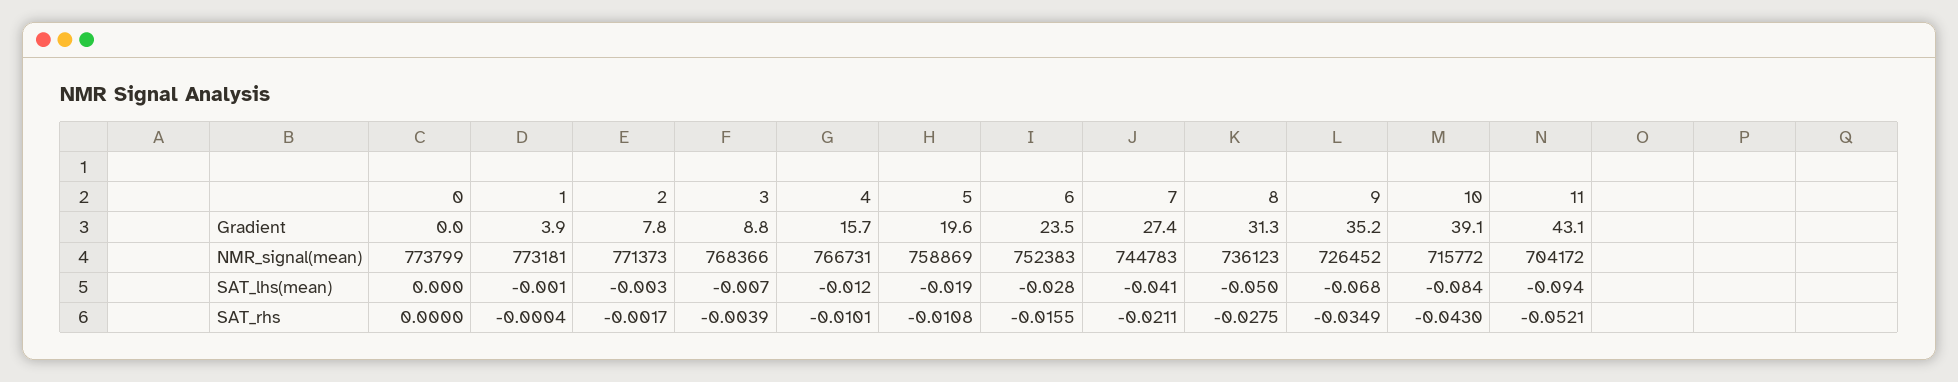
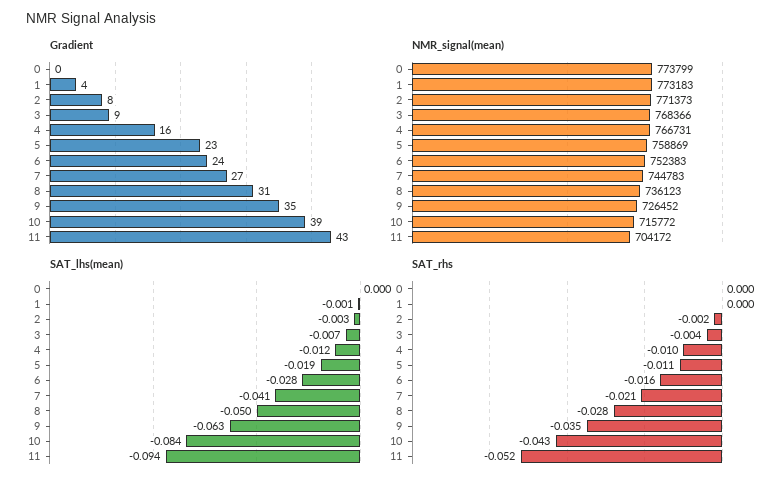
Gradient, 5: 19.6 -> 23
NMR_signal(mean), 1: 773181 -> 773183
SAT_lhs(mean), 9: -0.068 -> -0.063

